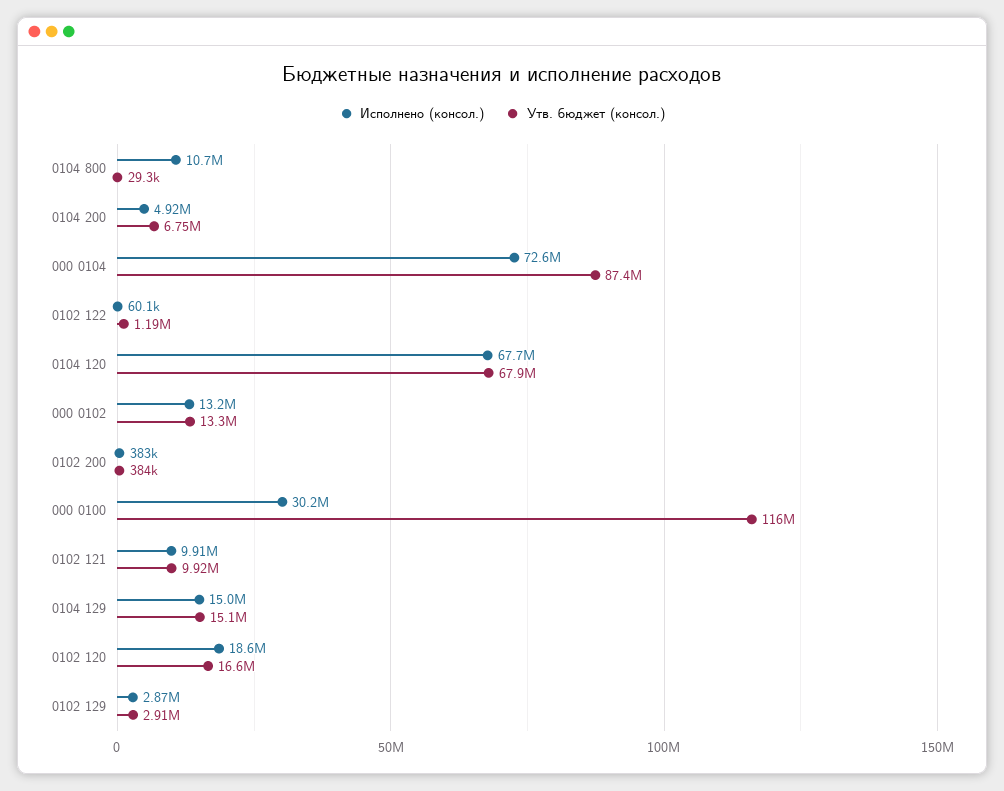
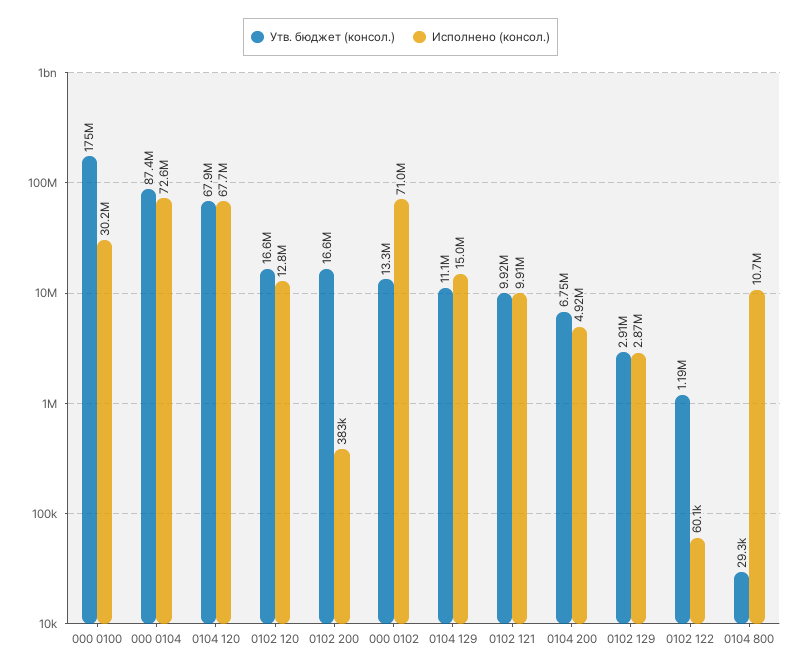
Исполнено (консол.), 000 0102: 13200000 -> 71000000
Утв. бюджет (консол.), 0102 200: 384000 -> 16600000
Утв. бюджет (консол.), 000 0100: 116000000 -> 175000000
Утв. бюджет (консол.), 0104 129: 15100000 -> 11100000
Исполнено (консол.), 0102 120: 18600000 -> 12800000

